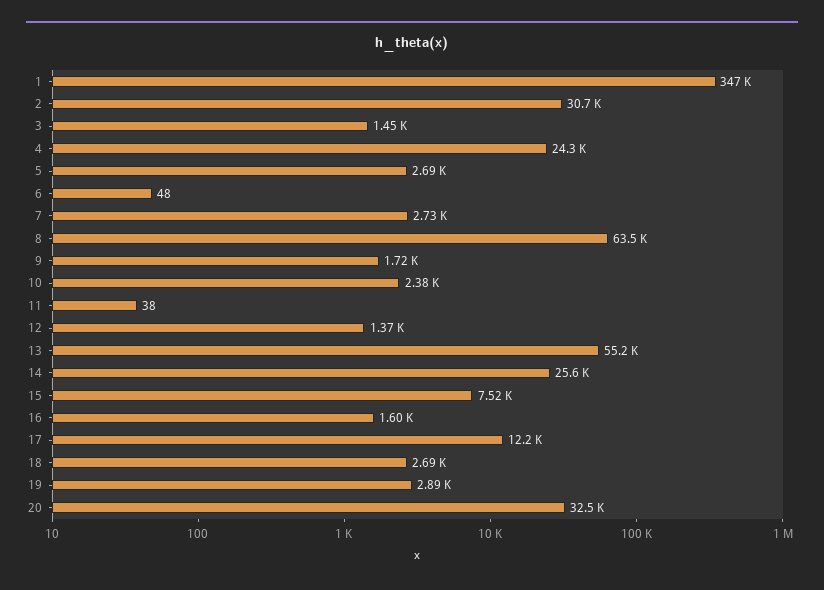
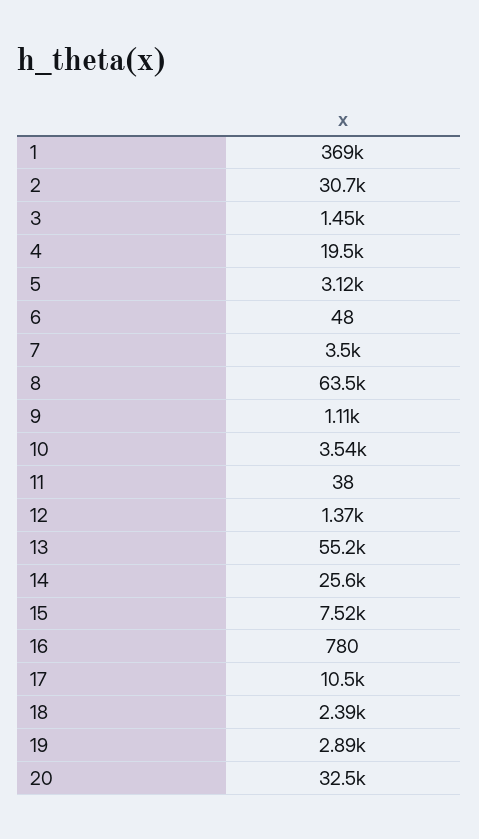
1: 347000 -> 369000
4: 24300 -> 19500
5: 2690 -> 3120
7: 2730 -> 3500
9: 1720 -> 1110
10: 2380 -> 3540
16: 1600 -> 780
17: 12200 -> 10500
18: 2690 -> 2390

